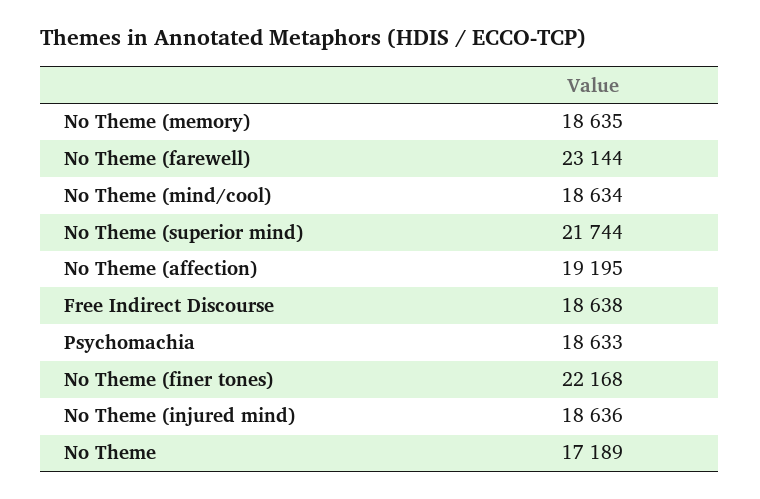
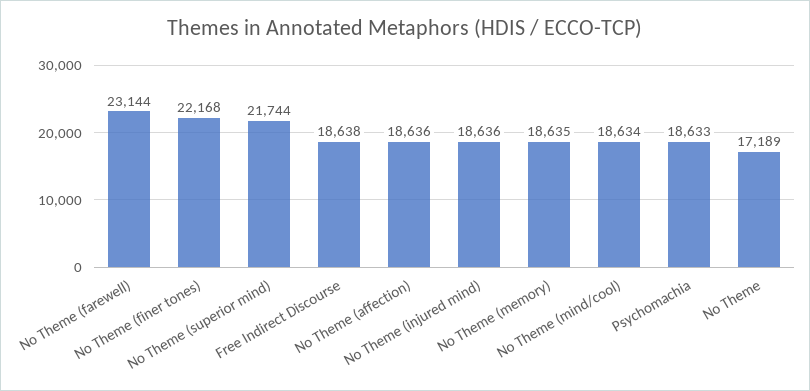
No Theme (affection): 19195 -> 18636

